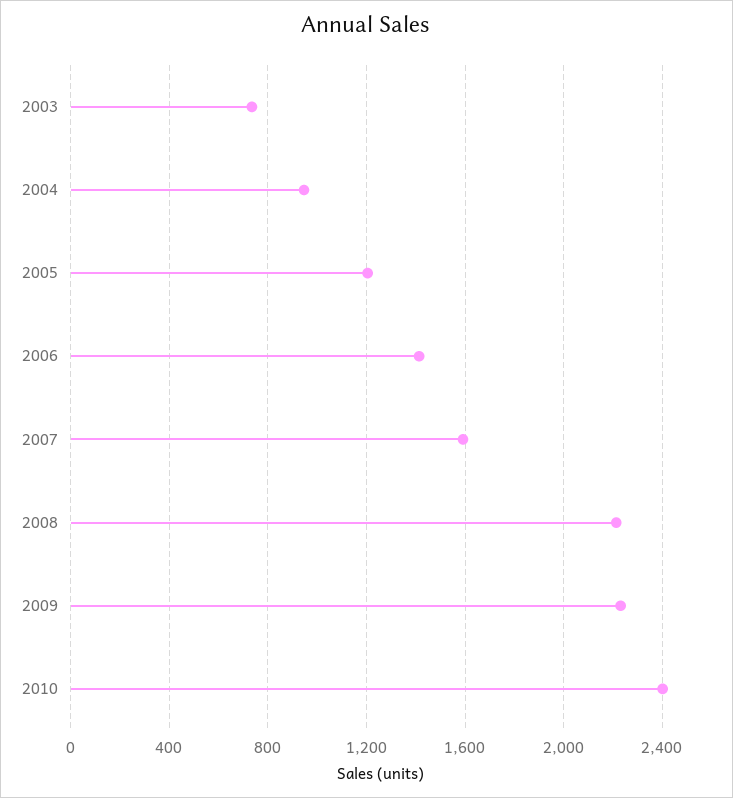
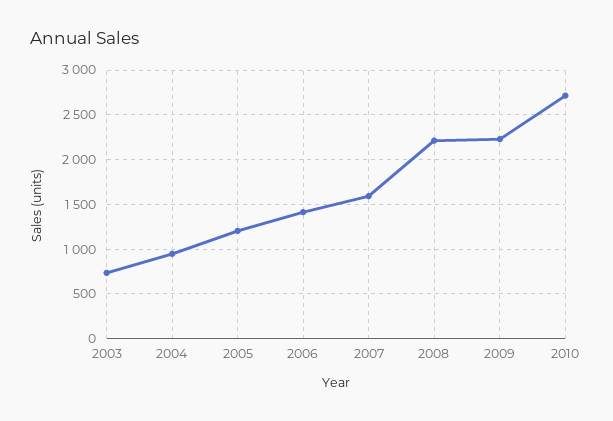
2010: 2400 -> 2700

